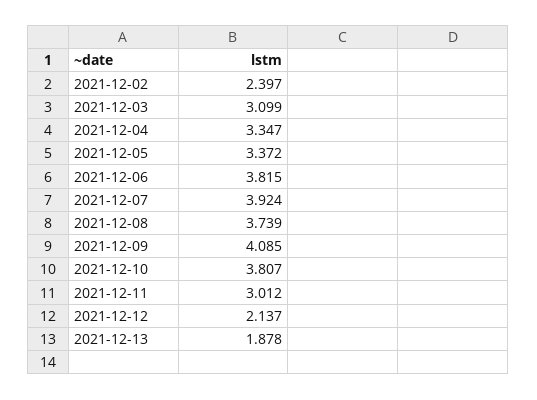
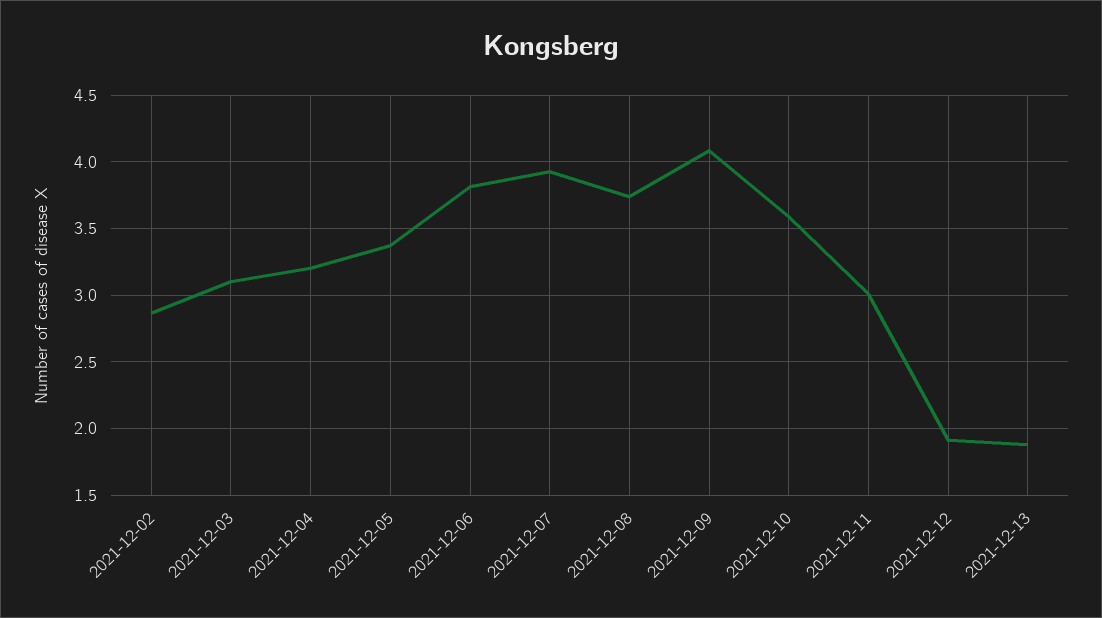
2021-12-02: 2.397 -> 2.85
2021-12-04: 3.347 -> 3.2
2021-12-10: 3.807 -> 3.6
2021-12-12: 2.137 -> 1.9

